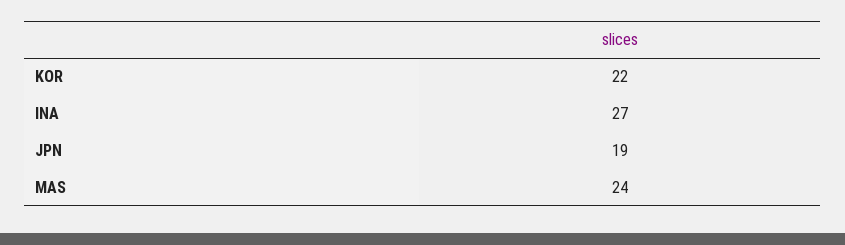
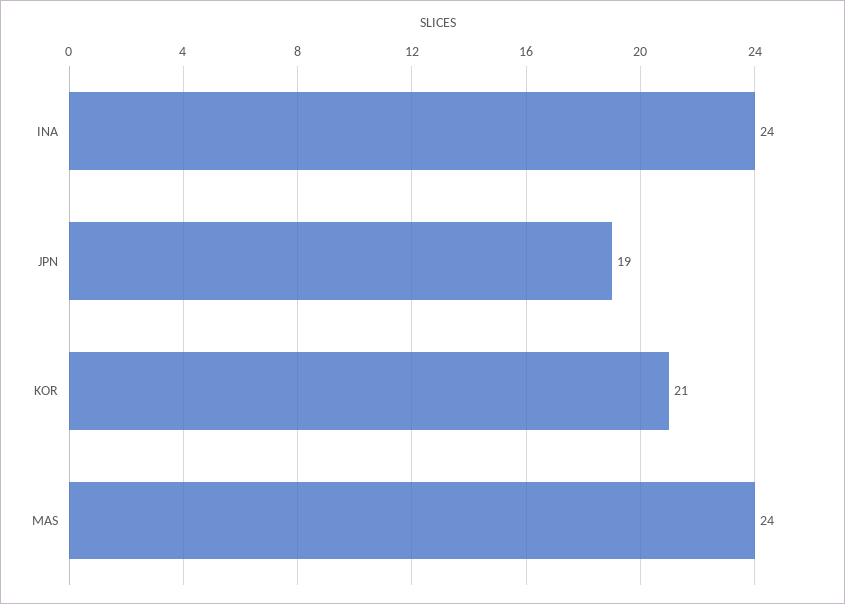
KOR: 22 -> 21
INA: 27 -> 24

